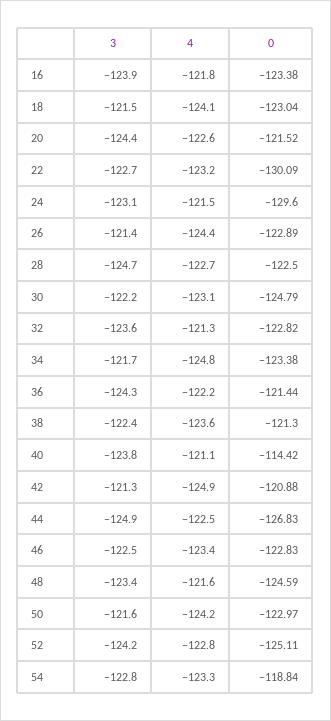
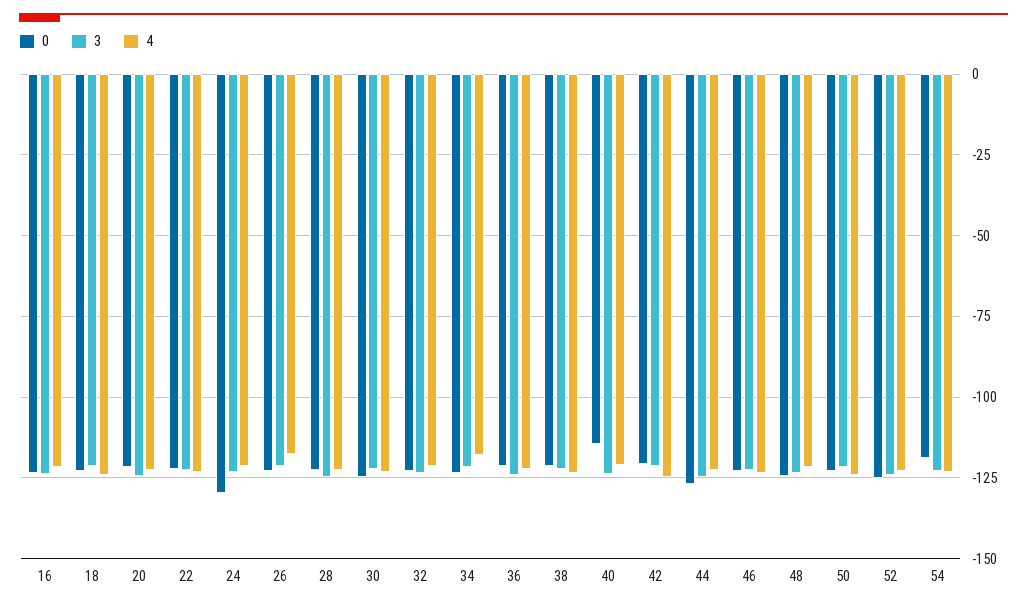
0, 22: -130.09 -> -122.5
4, 26: -124.4 -> -117.5
4, 34: -124.8 -> -117.5

